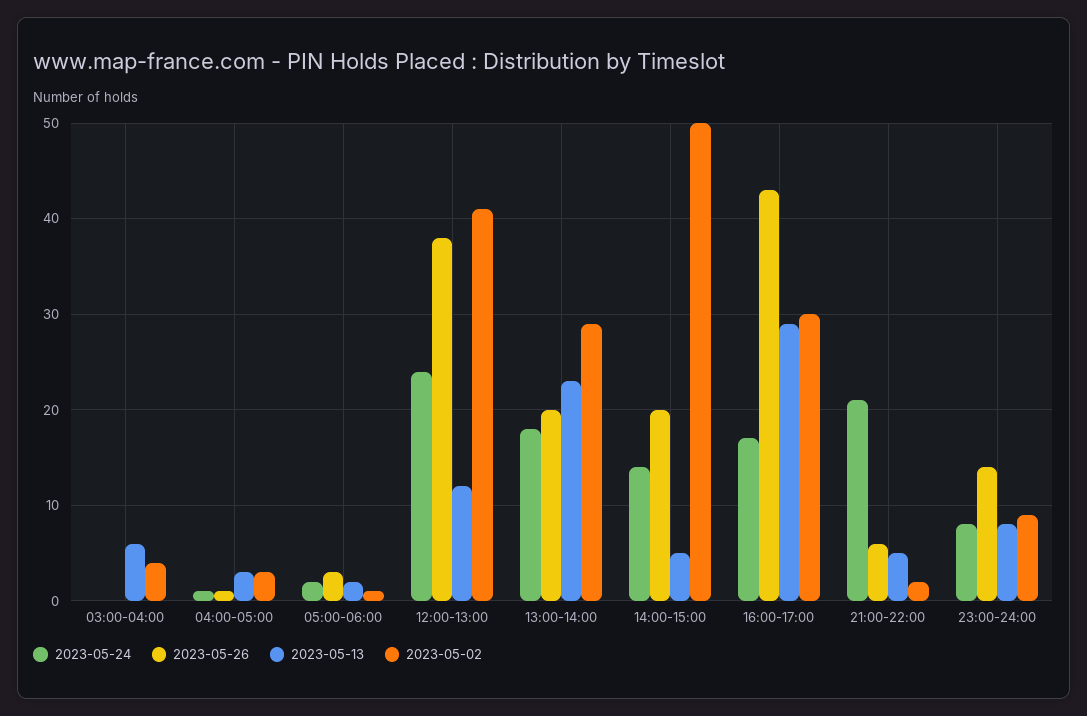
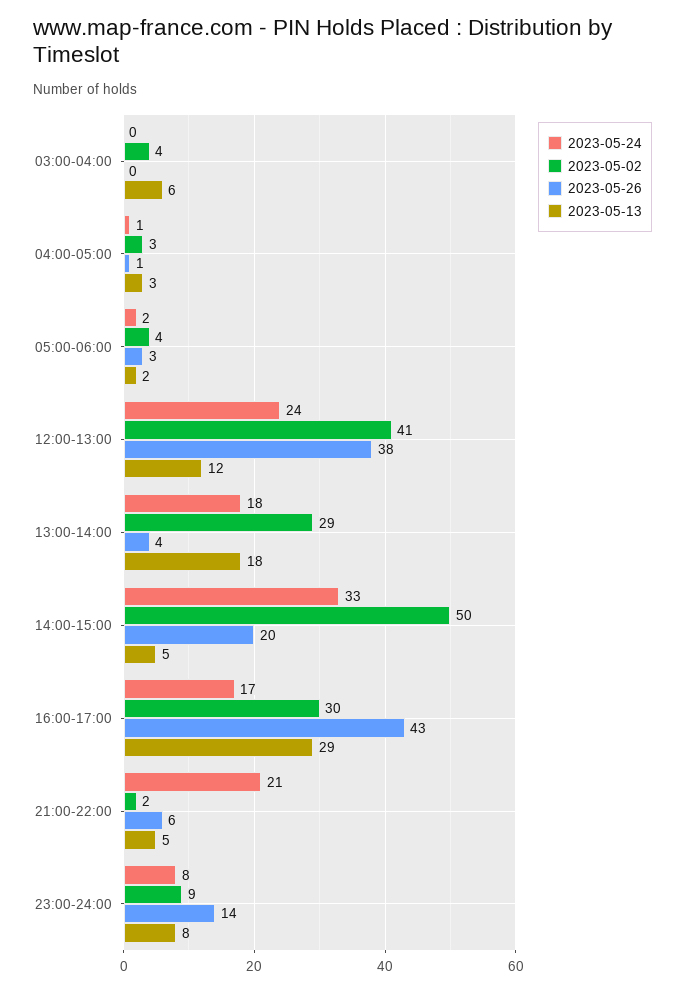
2023-05-02, 05:00-06:00: 1 -> 4
2023-05-26, 13:00-14:00: 20 -> 4
2023-05-13, 13:00-14:00: 23 -> 18
2023-05-24, 14:00-15:00: 14 -> 33

